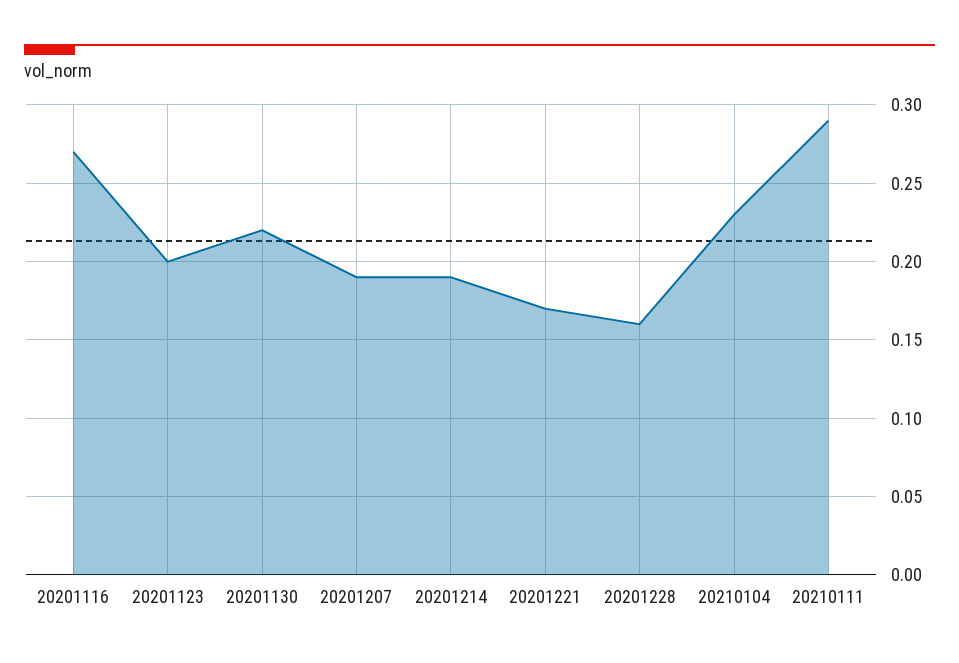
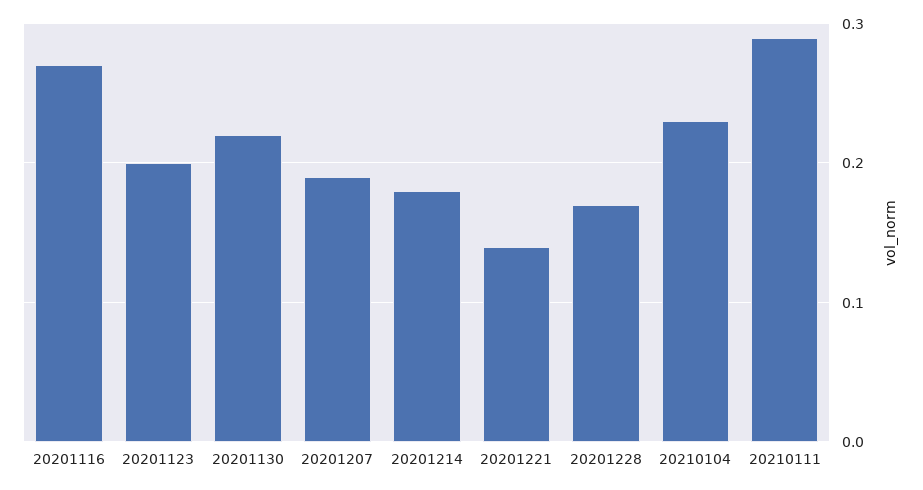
20201214: 0.19 -> 0.18
20201221: 0.17 -> 0.14
20201228: 0.16 -> 0.17

